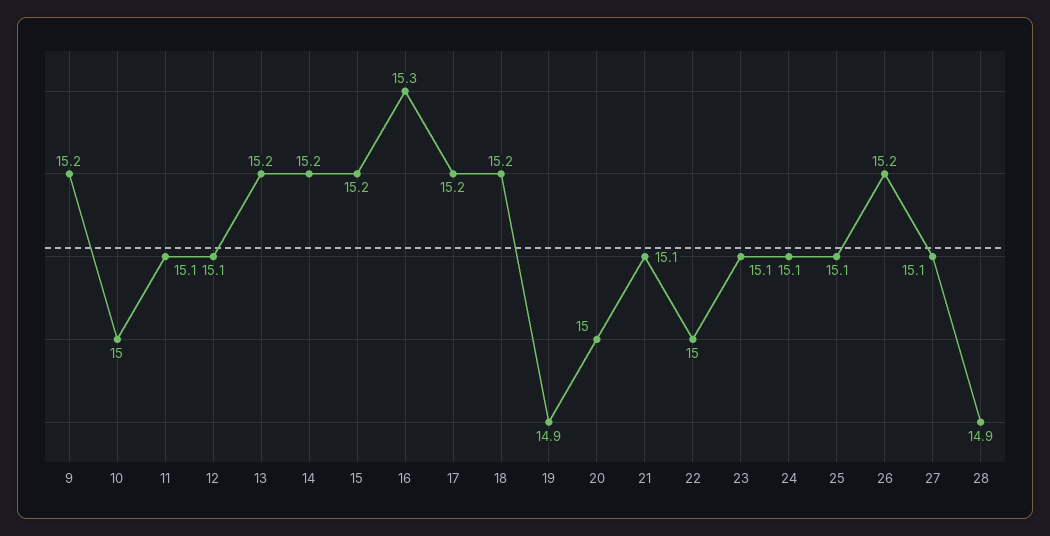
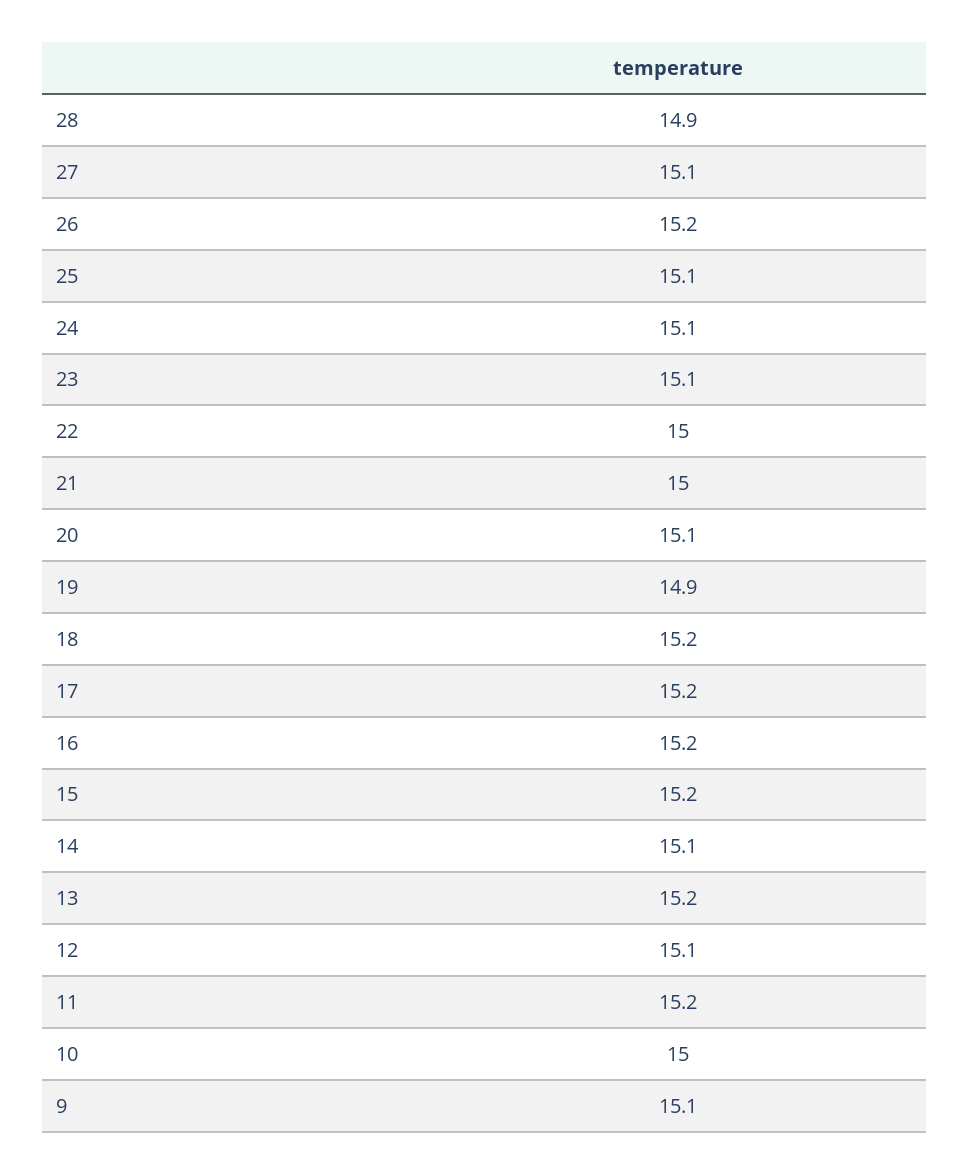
9: 15.2 -> 15.1
11: 15.1 -> 15.2
14: 15.2 -> 15.1
16: 15.3 -> 15.2
20: 15 -> 15.1
21: 15.1 -> 15

